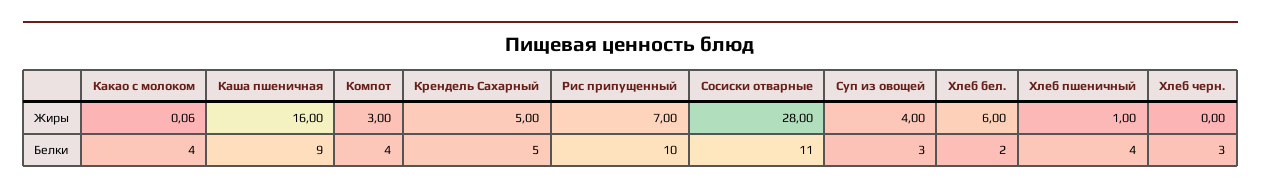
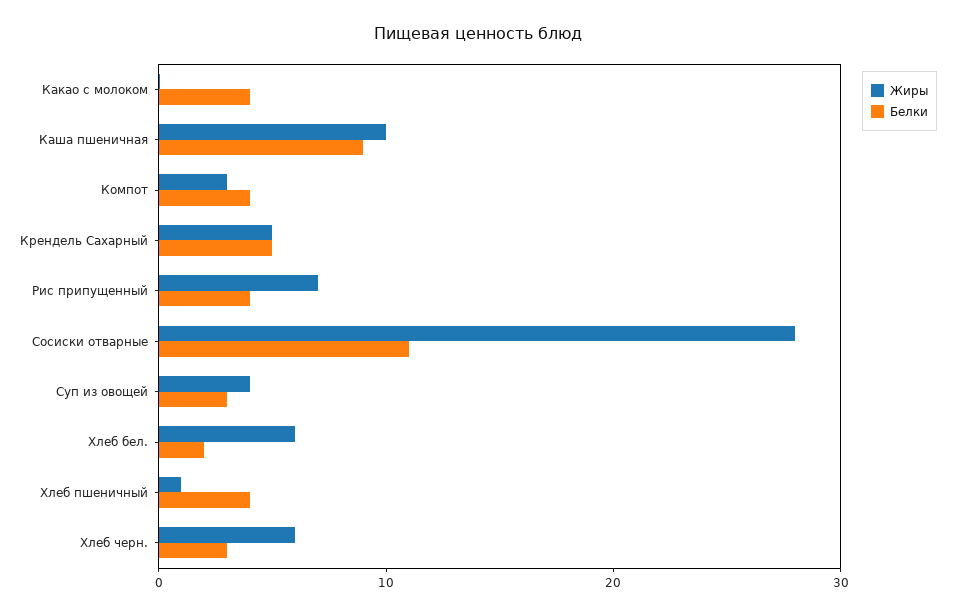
Жиры, Каша пшеничная: 16 -> 10
Жиры, Хлеб черн.: 0 -> 6
Белки, Рис припущенный: 10 -> 4

